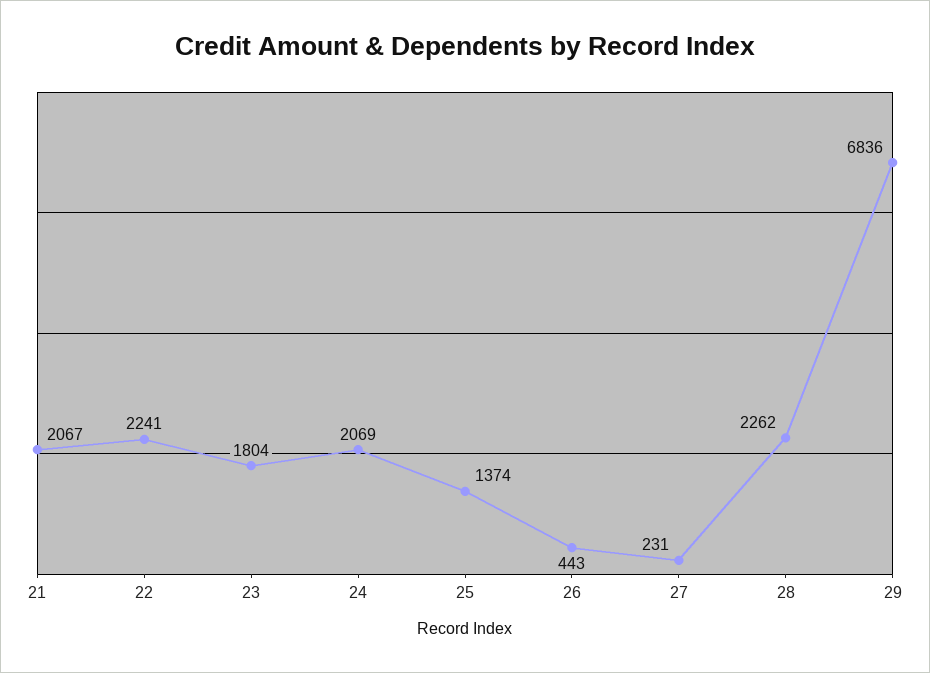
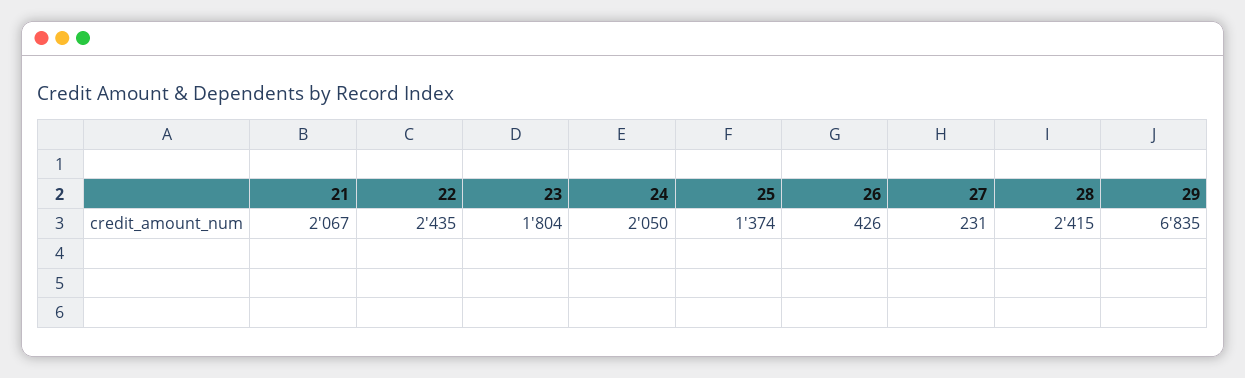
22: 2241 -> 2435
24: 2069 -> 2050
26: 443 -> 426
28: 2262 -> 2415
29: 6836 -> 6835

